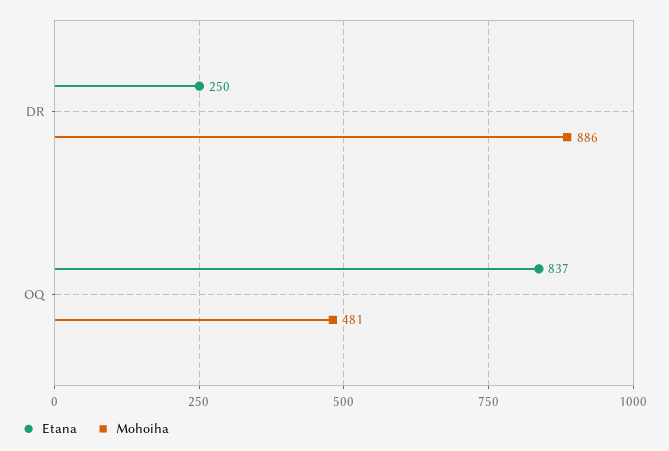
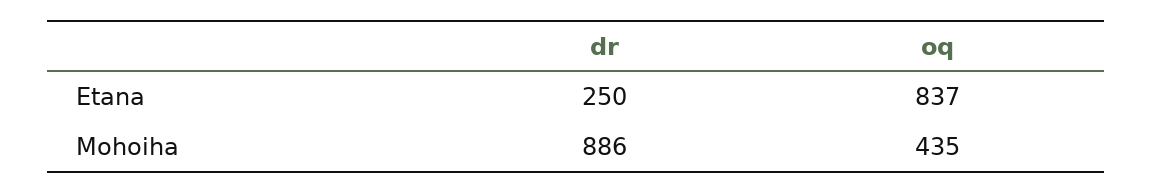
Mohoiha, OQ: 481 -> 435

